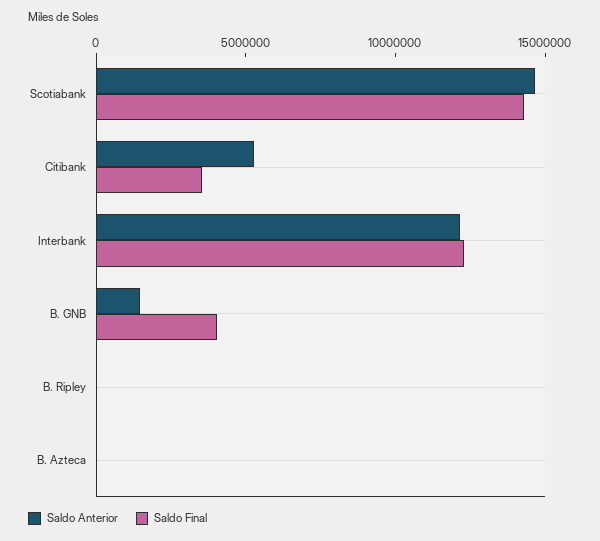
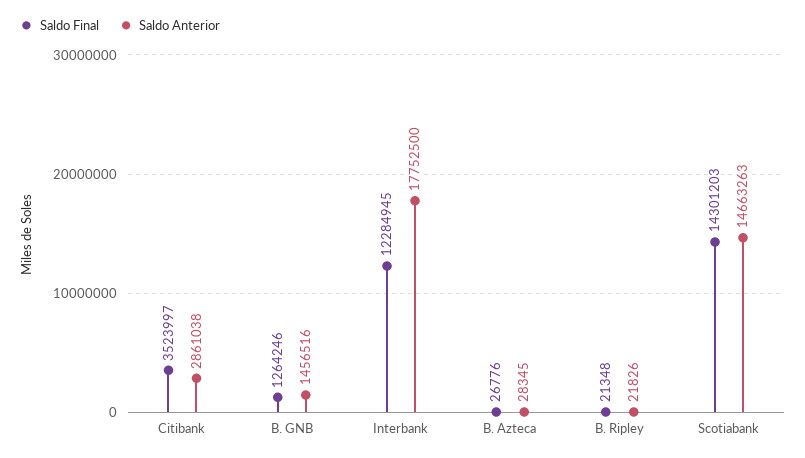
Saldo Anterior, Citibank: 5000000 -> 2861038
Saldo Anterior, Interbank: 12000000 -> 17752500
Saldo Final, B. GNB: 4000000 -> 1264246

